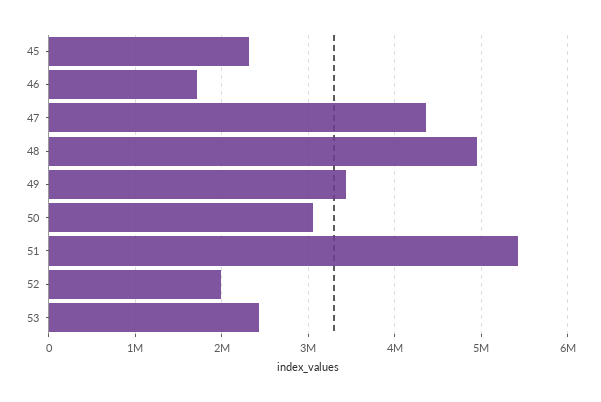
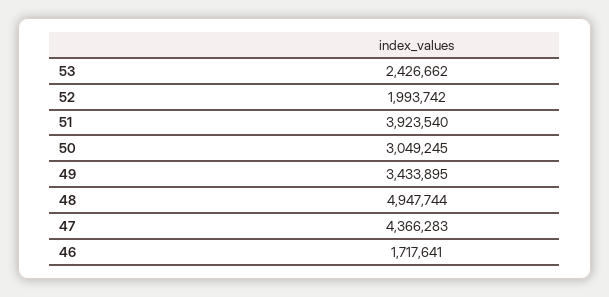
45: 2300000 -> none
51: 5400000 -> 3923540

